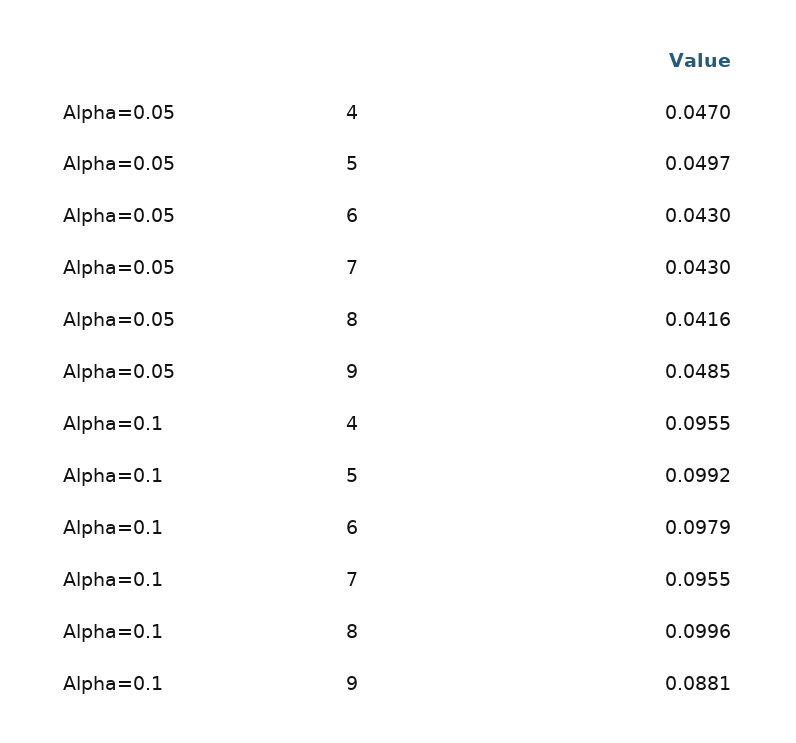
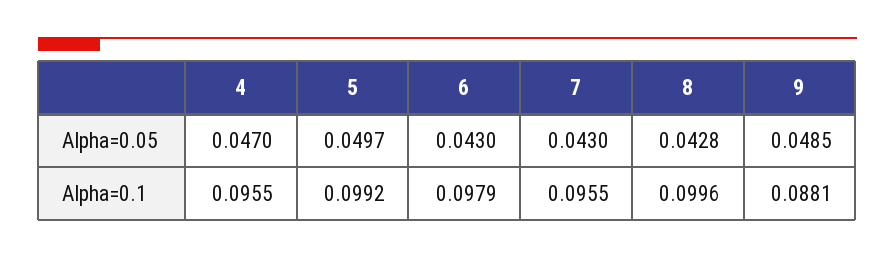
Alpha=0.05, 8: 0.0416 -> 0.0428

